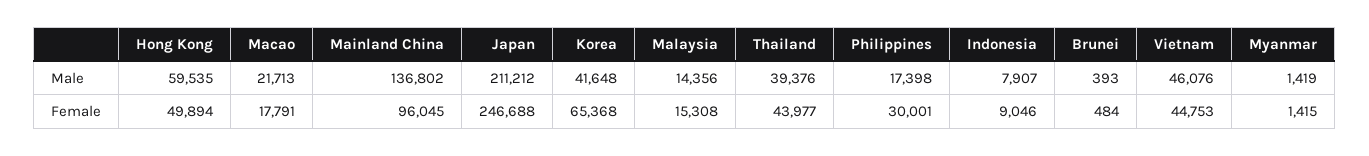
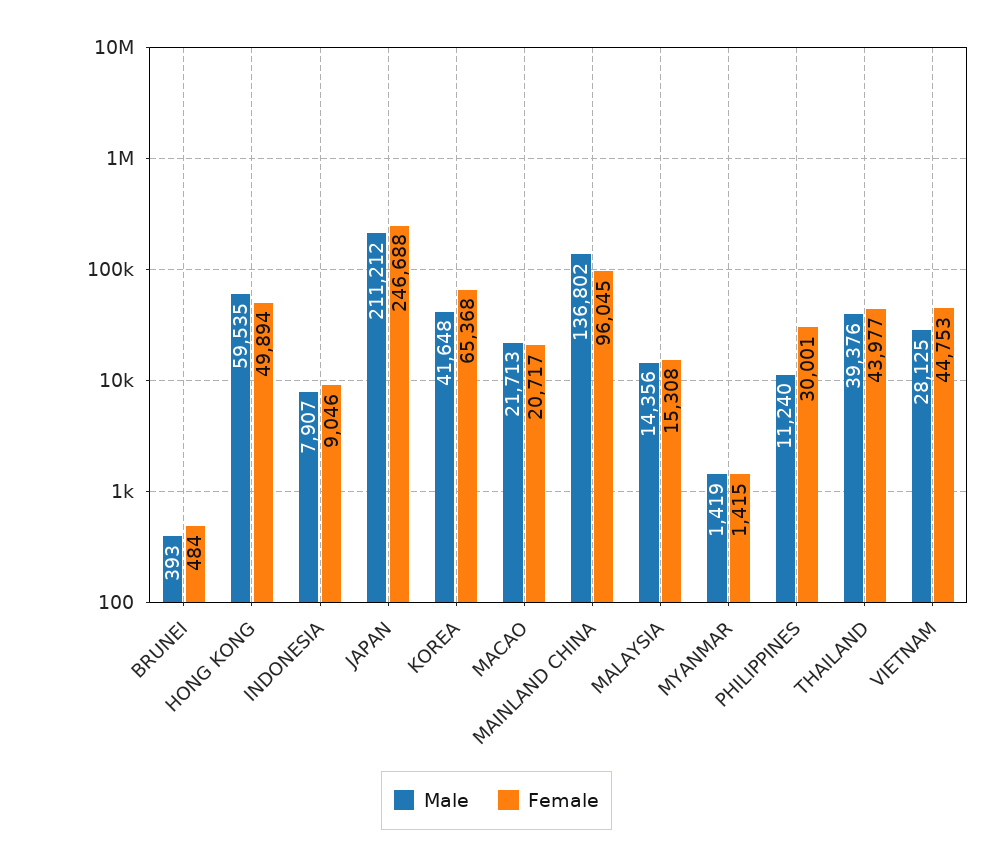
Male, Philippines: 17398 -> 11240
Male, Vietnam: 46076 -> 28125
Female, Macao: 17791 -> 20717

